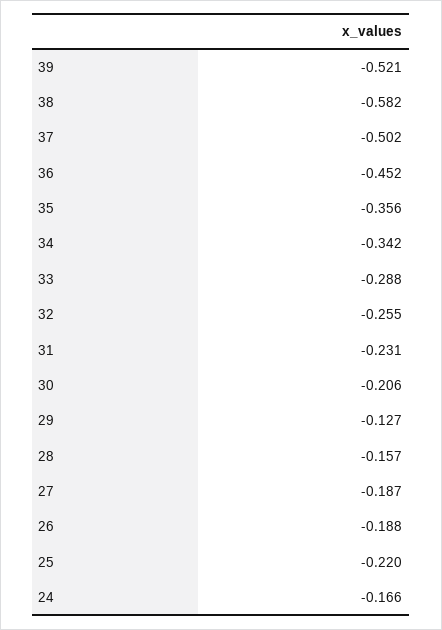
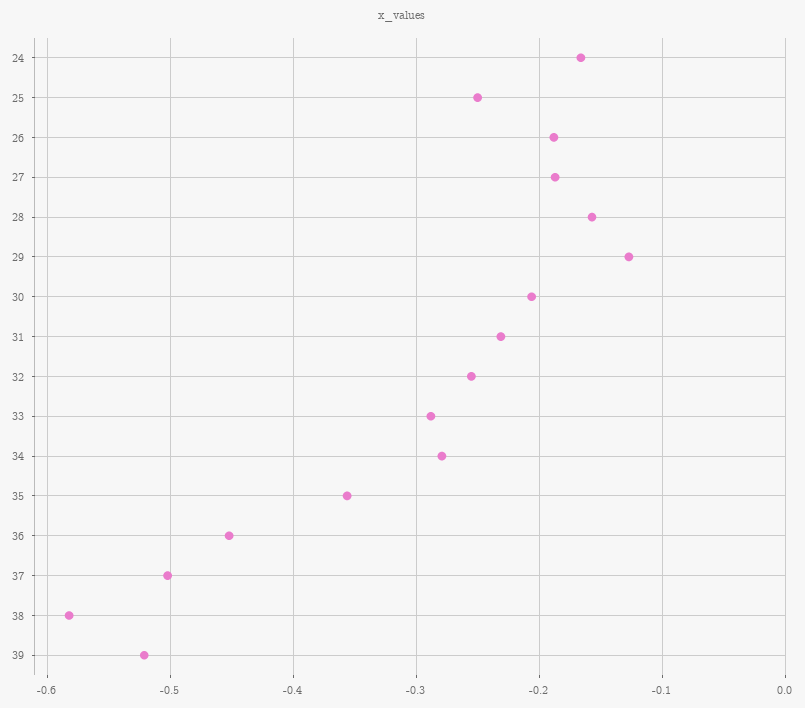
34: -0.342 -> -0.28
25: -0.22 -> -0.25

